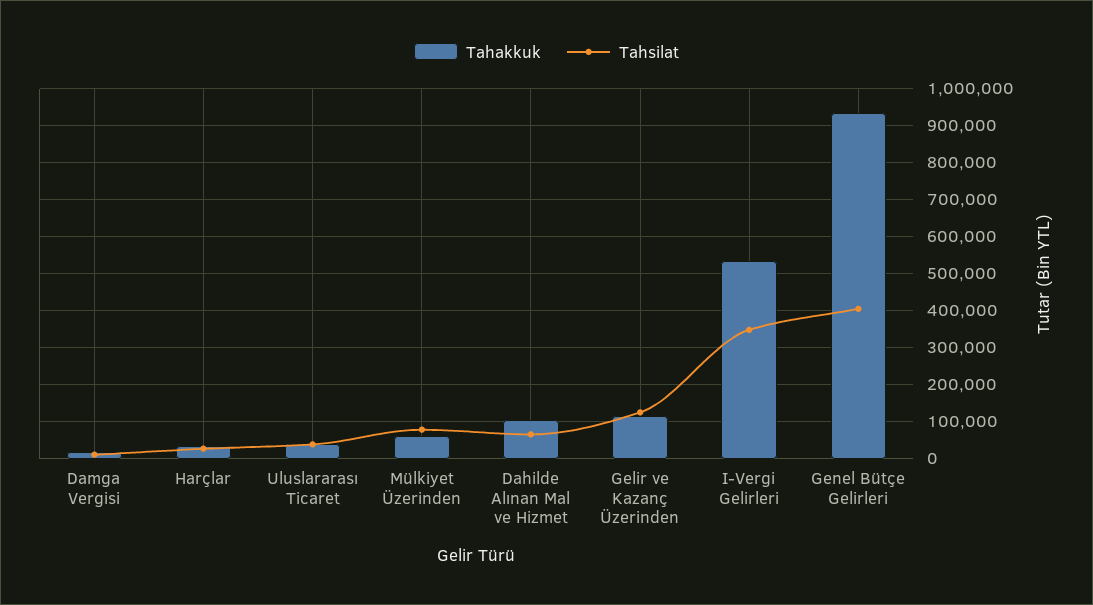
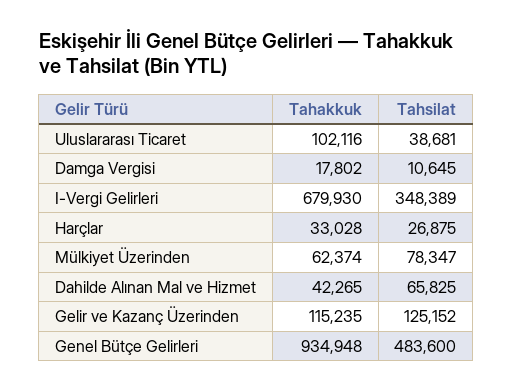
Tahakkuk, Uluslararası Ticaret: 40000 -> 102116
Tahakkuk, Dahilde Alınan Mal ve Hizmet: 100000 -> 42265
Tahakkuk, I-Vergi Gelirleri: 540000 -> 679930
Tahsilat, Genel Bütçe Gelirleri: 400000 -> 483600

